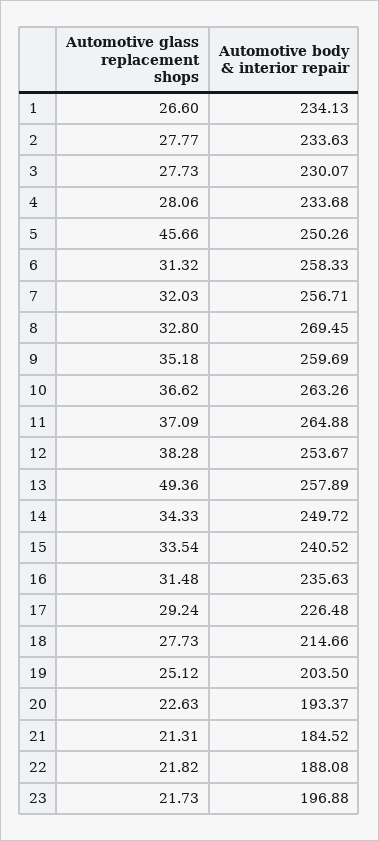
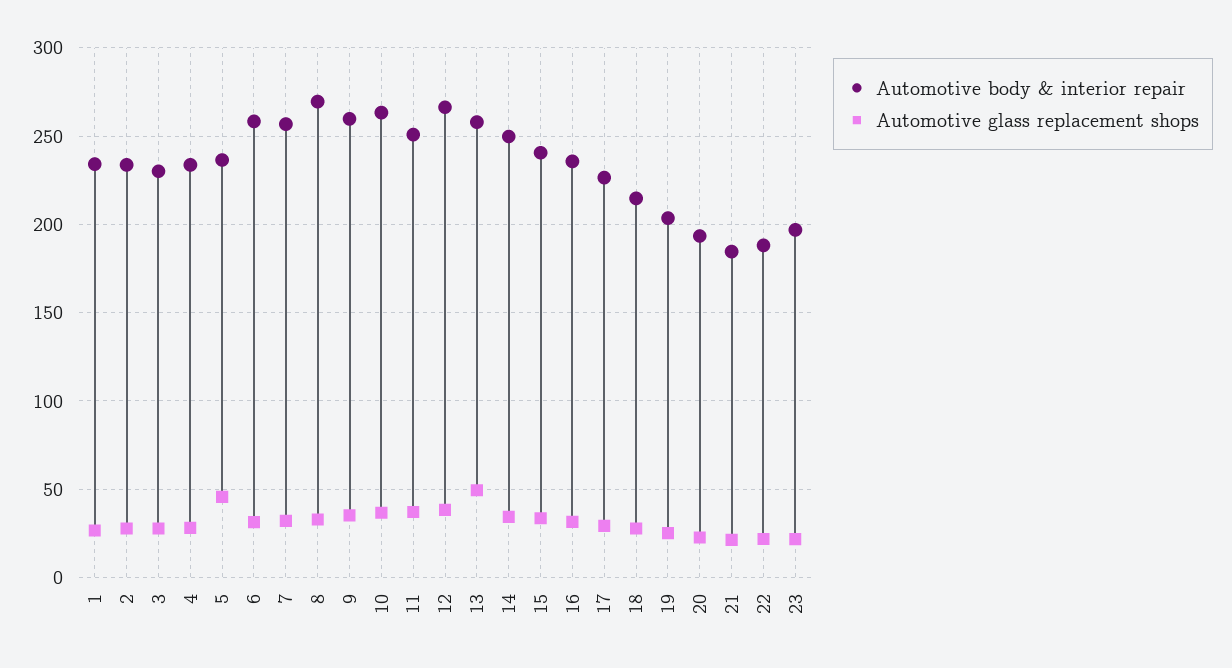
Automotive body & interior repair, 5: 250.26 -> 235
Automotive body & interior repair, 11: 264.88 -> 250
Automotive body & interior repair, 12: 253.67 -> 265

